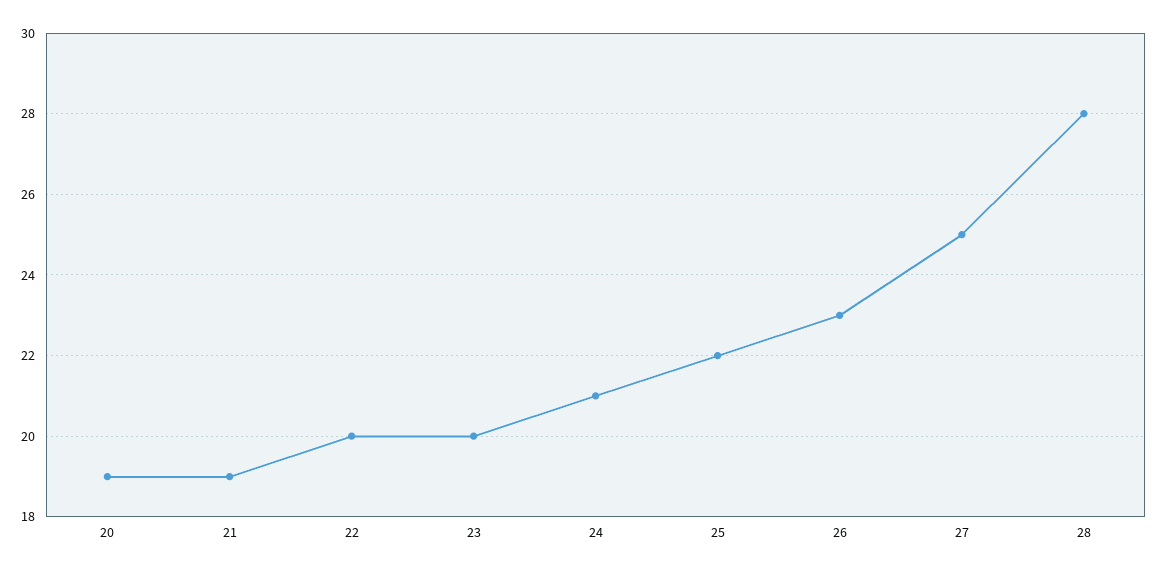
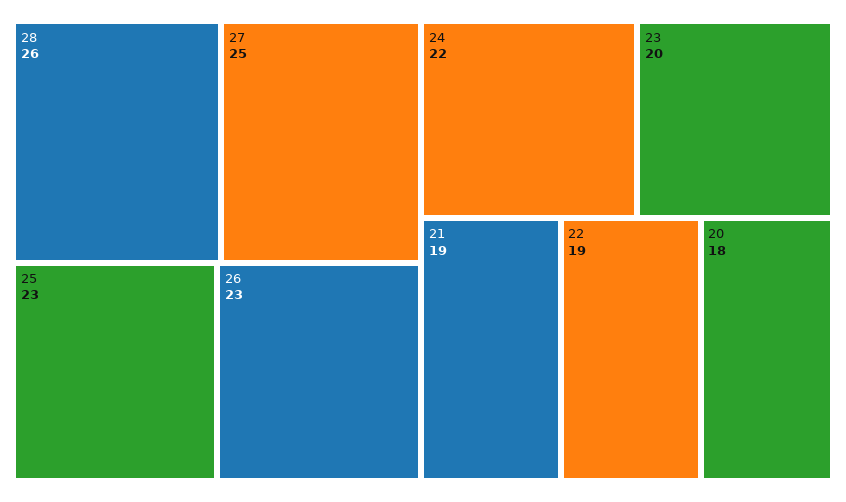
20: 19 -> 18
22: 20 -> 19
24: 21 -> 22
25: 22 -> 23
28: 28 -> 26

